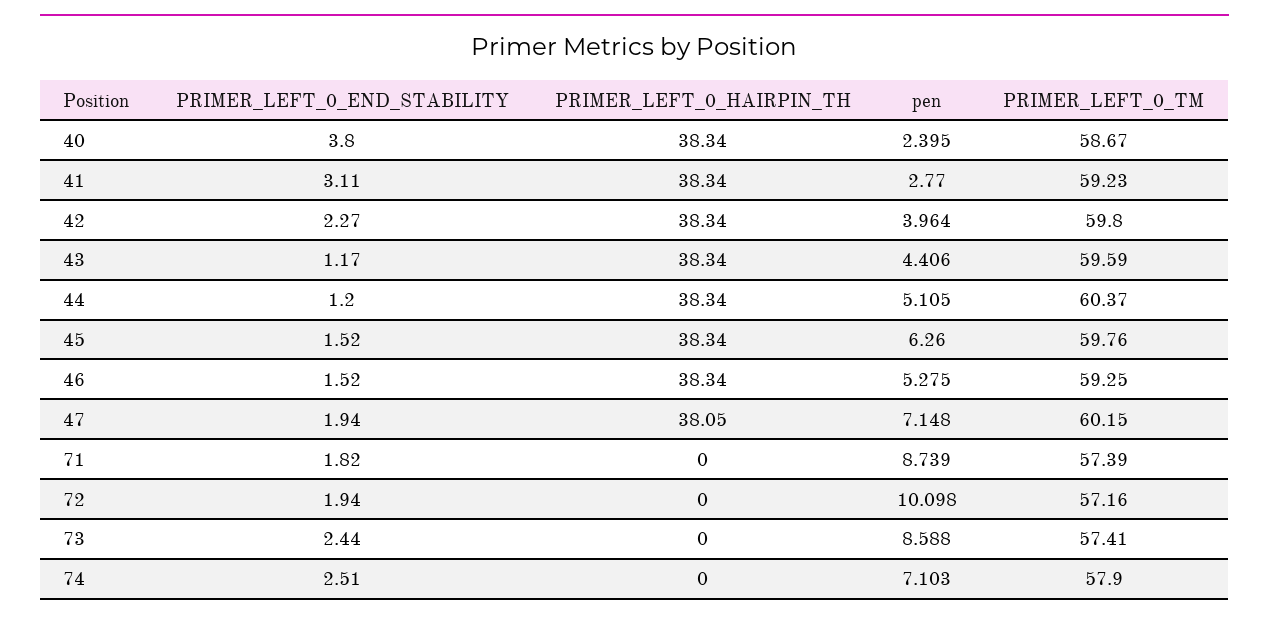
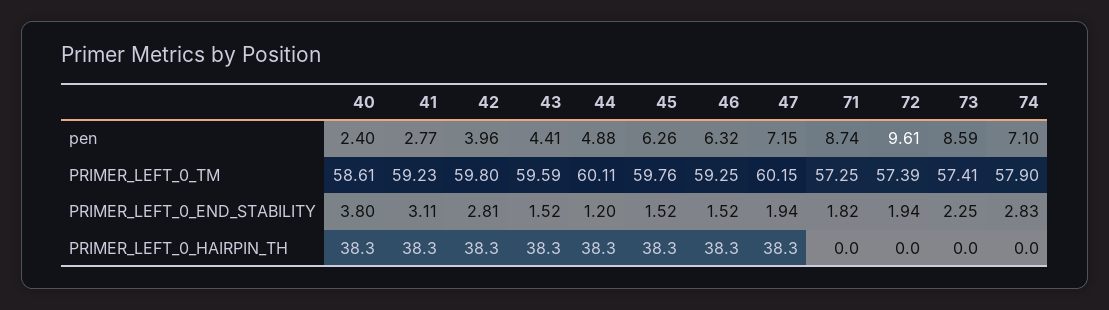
PRIMER_LEFT_0_TM, 40: 58.67 -> 58.61
PRIMER_LEFT_0_END_STABILITY, 42: 2.27 -> 2.81
PRIMER_LEFT_0_END_STABILITY, 43: 1.17 -> 1.52
pen, 44: 5.105 -> 4.88
PRIMER_LEFT_0_TM, 44: 60.37 -> 60.11
pen, 46: 5.275 -> 6.32
PRIMER_LEFT_0_HAIRPIN_TH, 47: 38.05 -> 38.3
PRIMER_LEFT_0_TM, 71: 57.39 -> 57.25
pen, 72: 10.098 -> 9.61
PRIMER_LEFT_0_TM, 72: 57.16 -> 57.39
PRIMER_LEFT_0_END_STABILITY, 73: 2.44 -> 2.25
PRIMER_LEFT_0_END_STABILITY, 74: 2.51 -> 2.83

